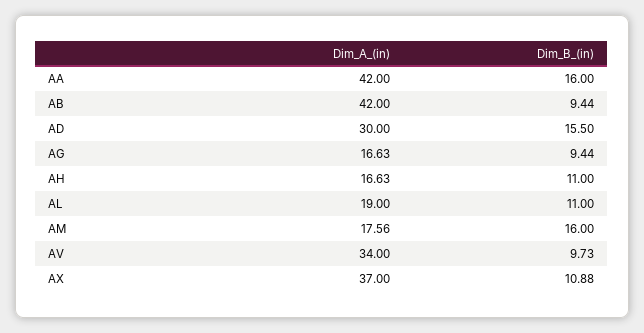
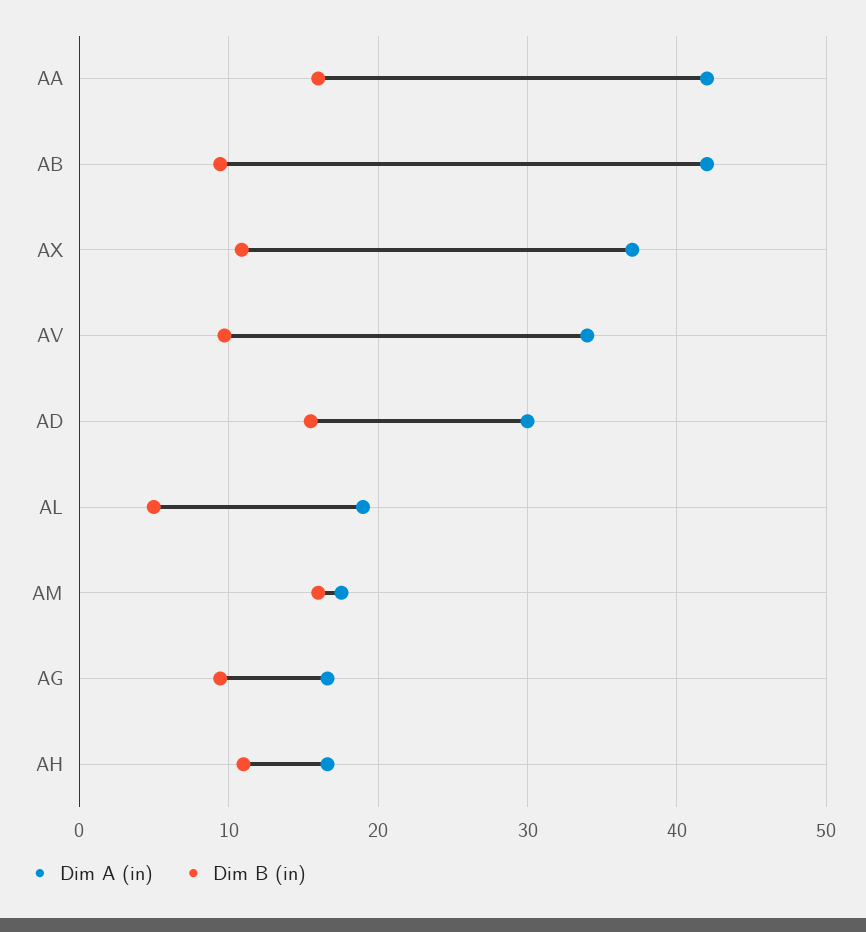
Dim_B_(in), AL: 11 -> 5

